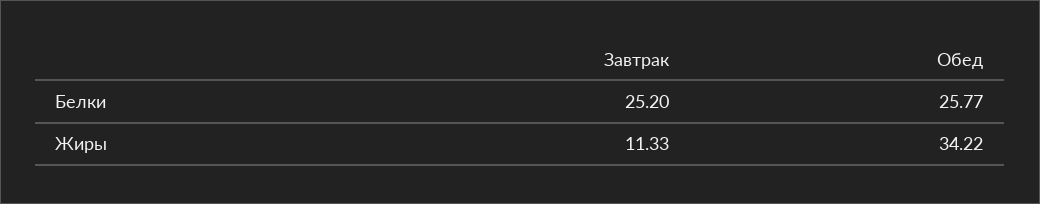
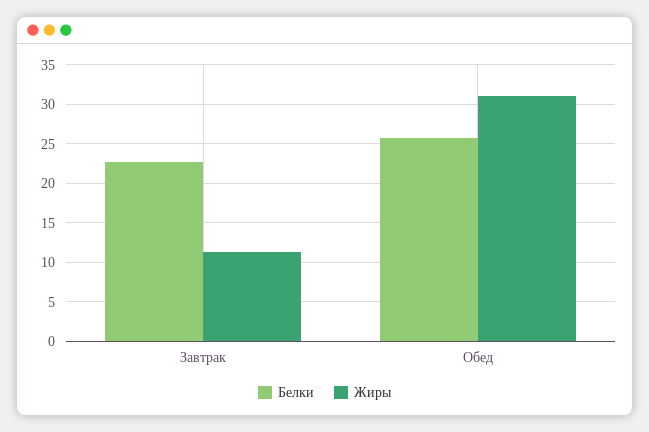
Белки, Завтрак: 25.2 -> 23
Жиры, Обед: 34.22 -> 31

